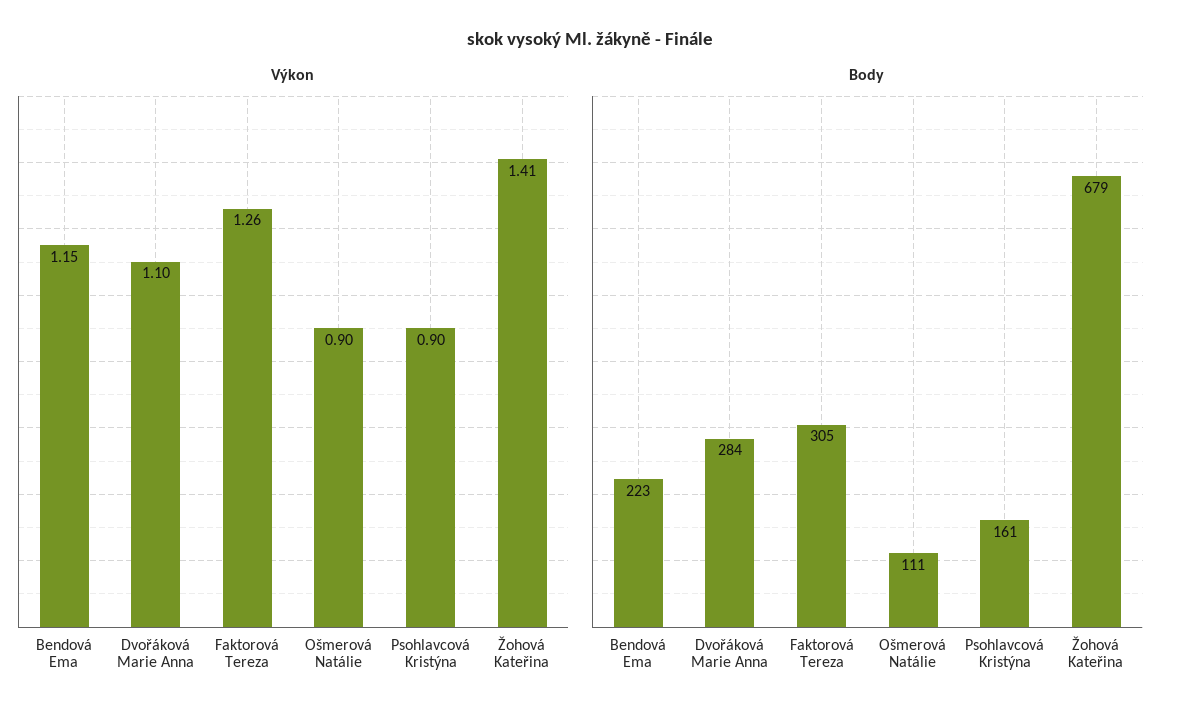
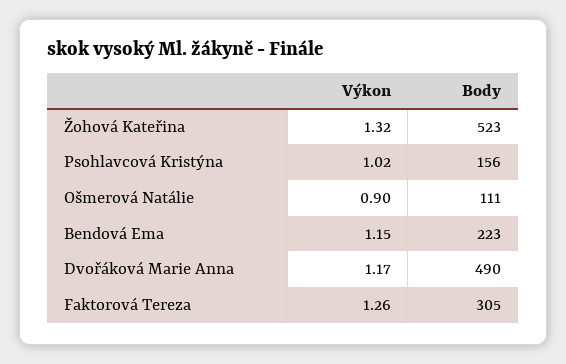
Výkon, Dvořáková Marie Anna: 1.1 -> 1.17
Výkon, Psohlavcová Kristýna: 0.9 -> 1.02
Výkon, Žohová Kateřina: 1.41 -> 1.32
Body, Dvořáková Marie Anna: 284 -> 490
Body, Psohlavcová Kristýna: 161 -> 156
Body, Žohová Kateřina: 679 -> 523

